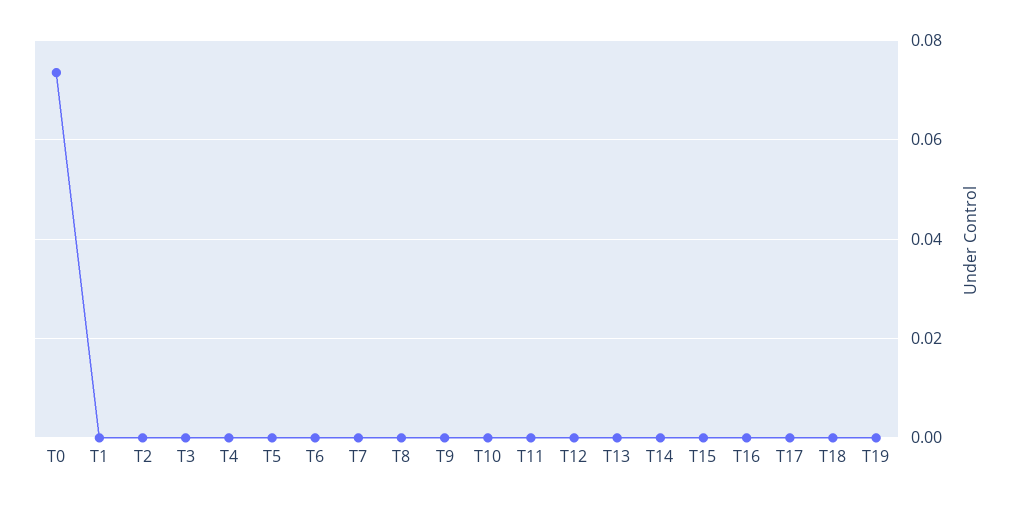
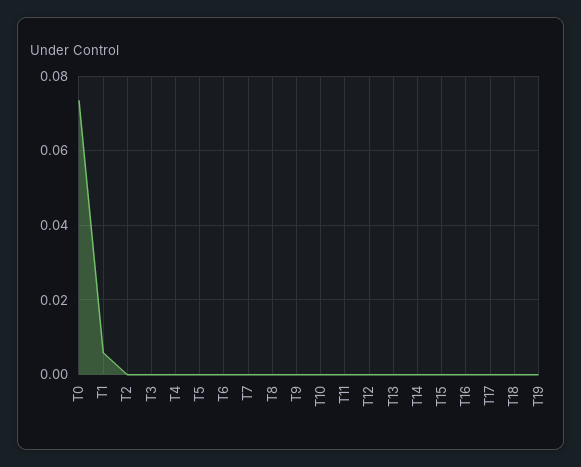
T1: 0 -> 0.006

